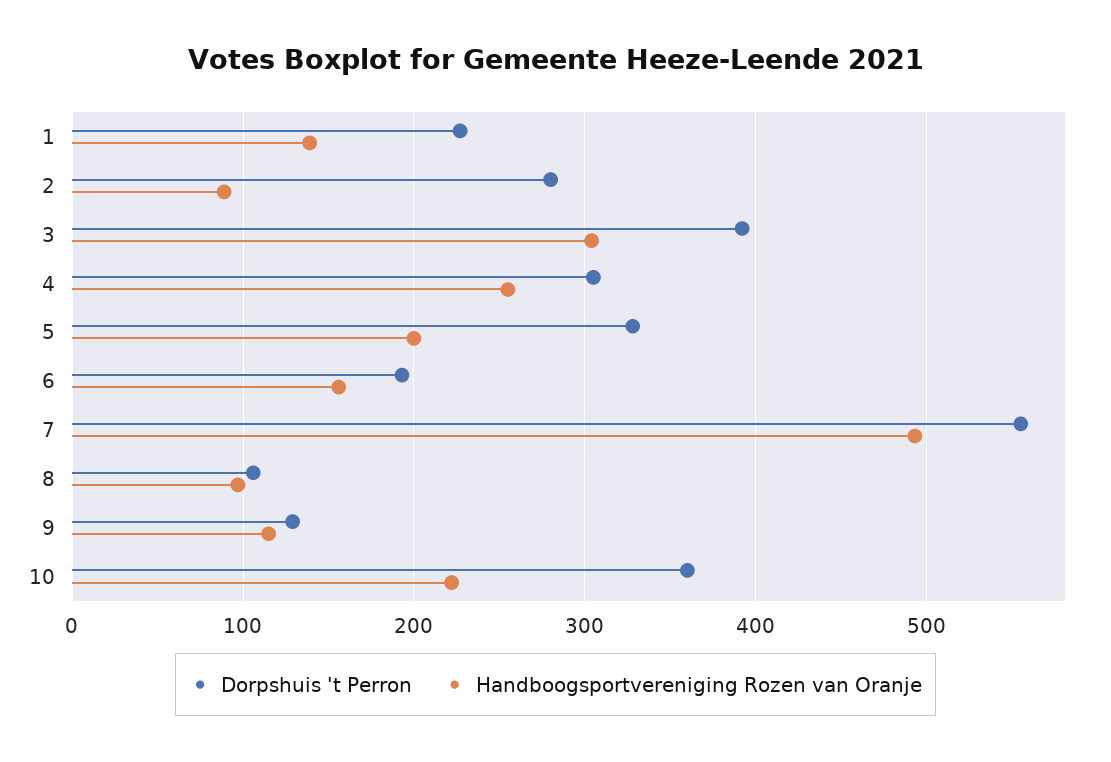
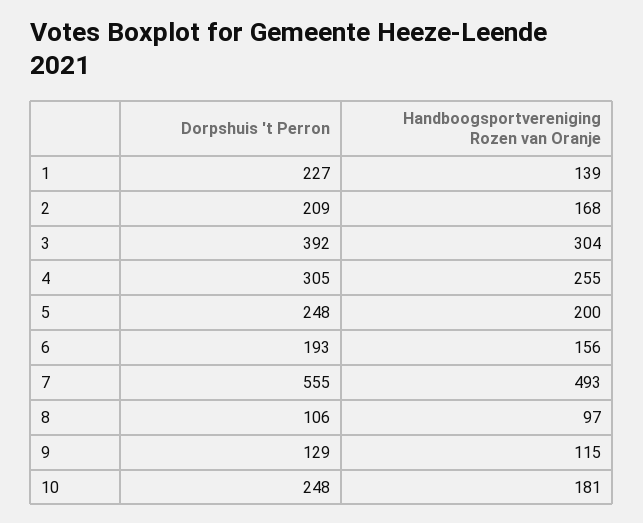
Dorpshuis 't Perron, 2: 280 -> 209
Handboogsportvereniging Rozen van Oranje, 2: 90 -> 168
Dorpshuis 't Perron, 5: 330 -> 248
Dorpshuis 't Perron, 10: 360 -> 248
Handboogsportvereniging Rozen van Oranje, 10: 220 -> 181

